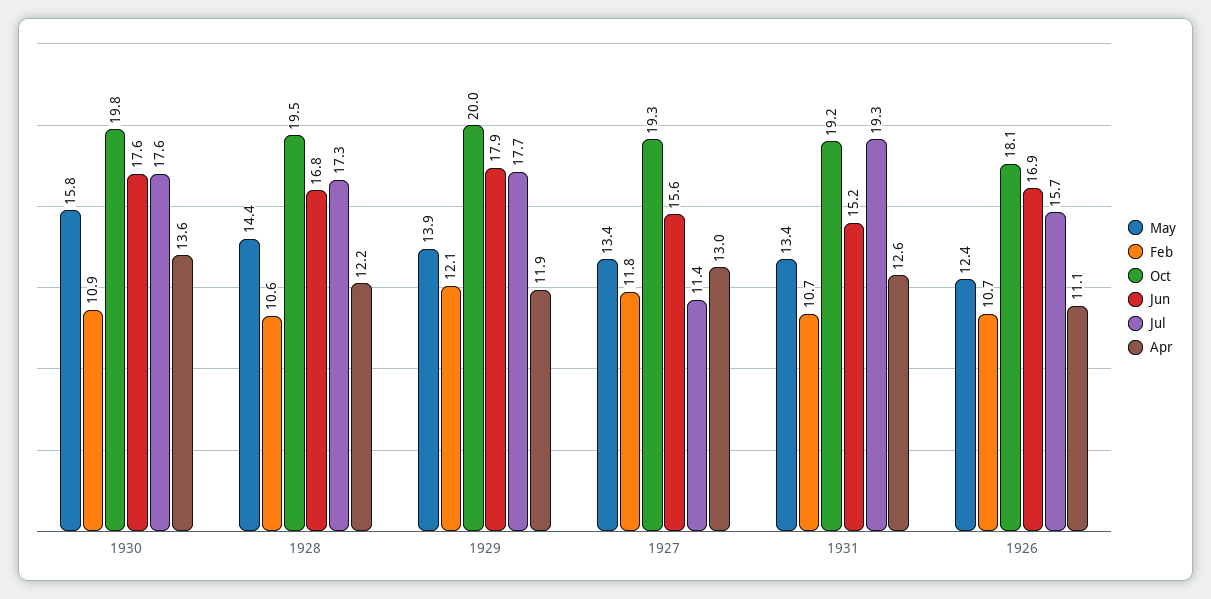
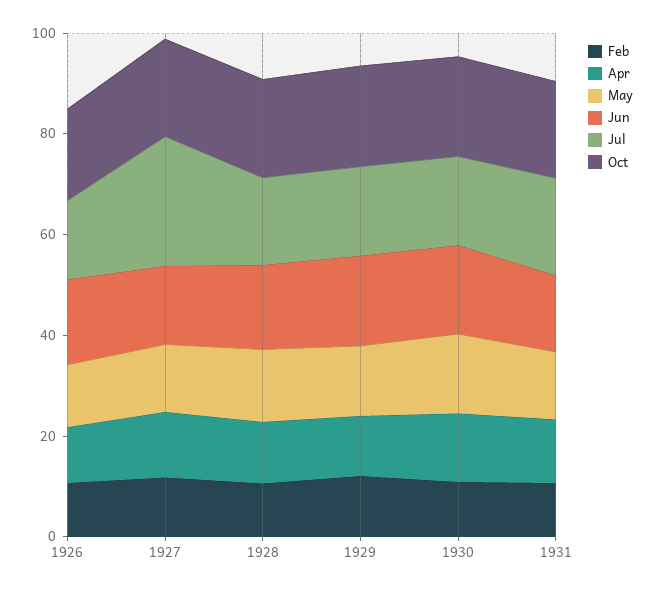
Jul, 1927: 11.4 -> 25

